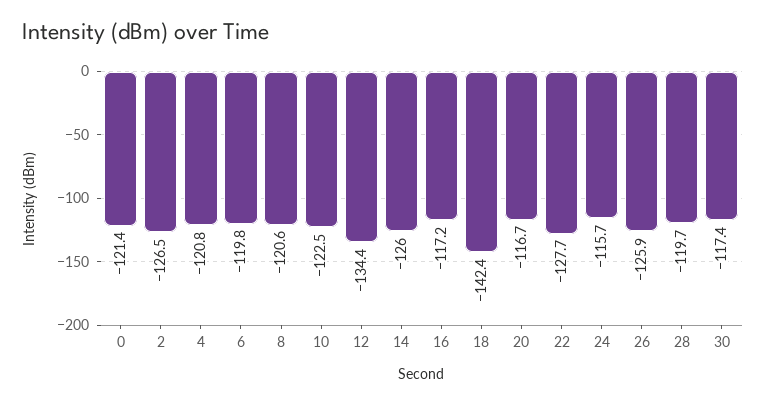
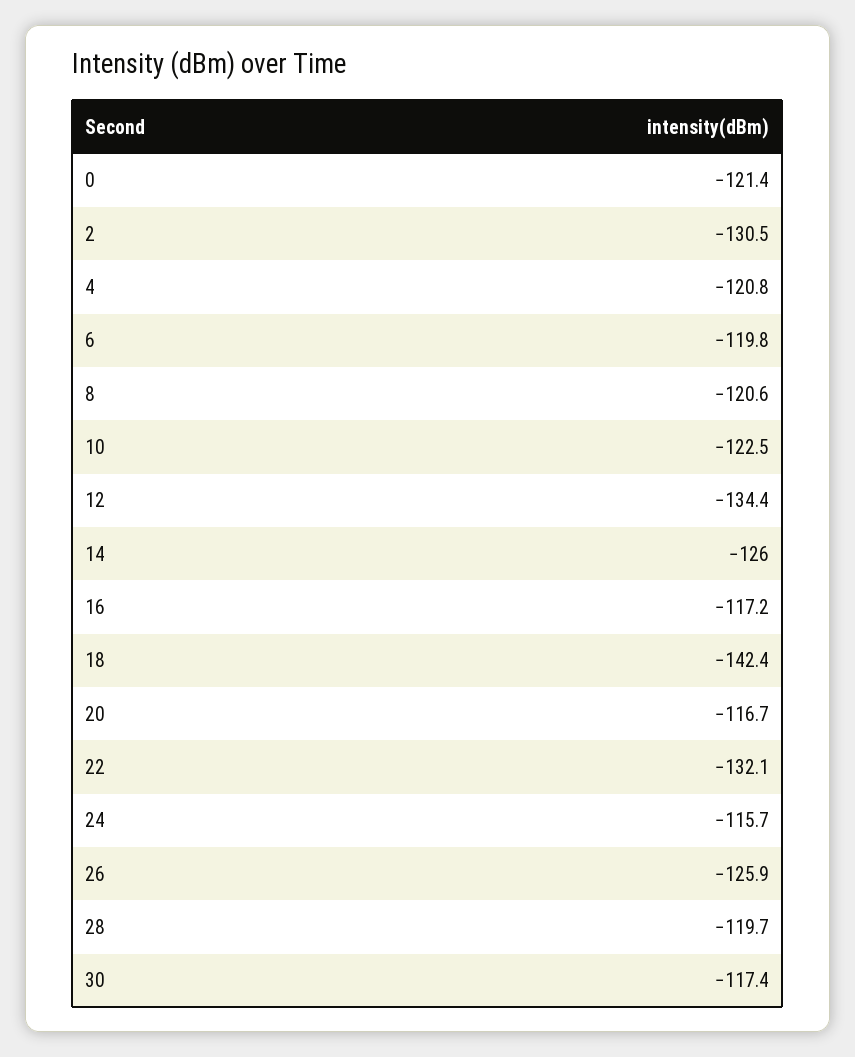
2: -126.5 -> -130.5
22: -127.7 -> -132.1

